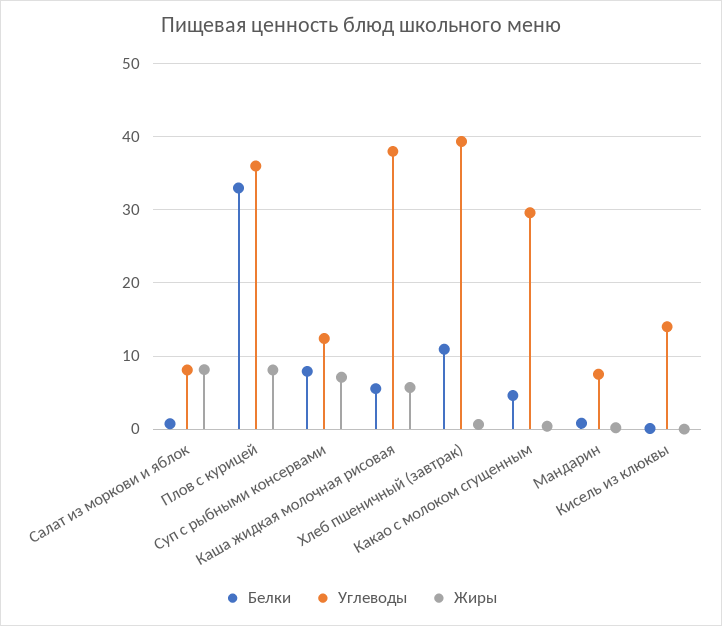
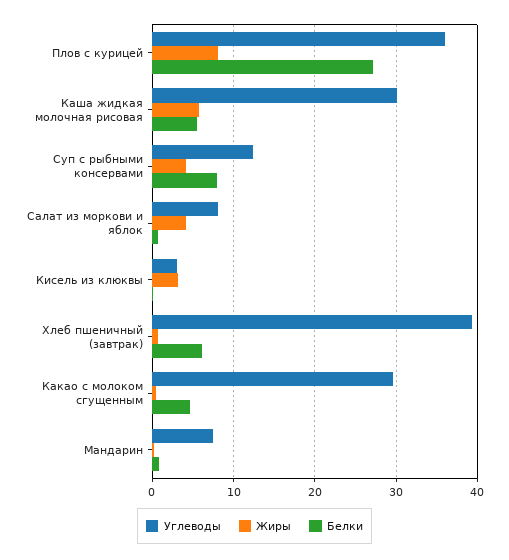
Жиры, Салат из моркови и яблок: 8 -> 4
Белки, Плов с курицей: 33 -> 27
Жиры, Суп с рыбными консервами: 7 -> 4
Углеводы, Каша жидкая молочная рисовая: 38 -> 30
Белки, Хлеб пшеничный (завтрак): 11 -> 6
Углеводы, Кисель из клюквы: 14 -> 3
Жиры, Кисель из клюквы: 0 -> 3

